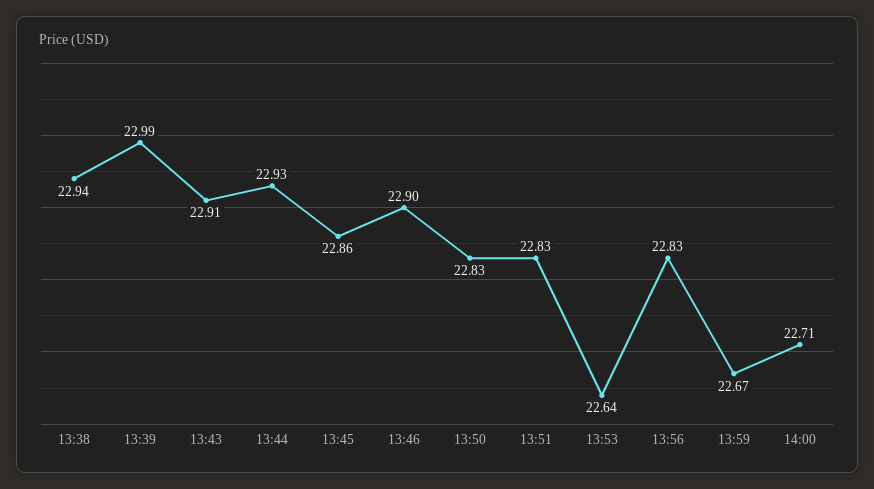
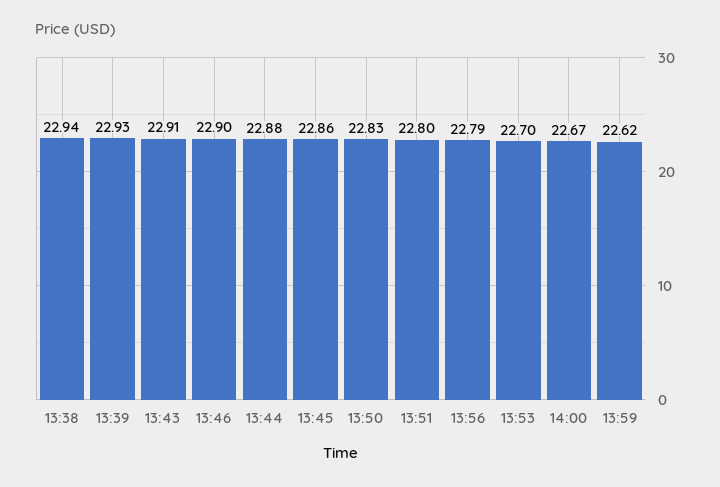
13:39: 22.99 -> 22.93
13:44: 22.93 -> 22.88
13:51: 22.83 -> 22.8
13:53: 22.64 -> 22.7
13:56: 22.83 -> 22.79
13:59: 22.67 -> 22.62
14:00: 22.71 -> 22.67

